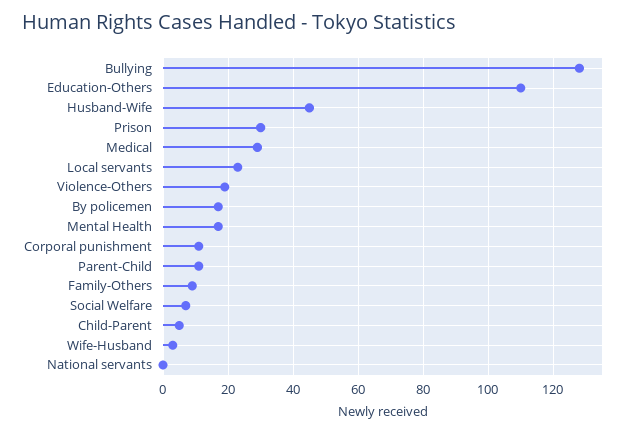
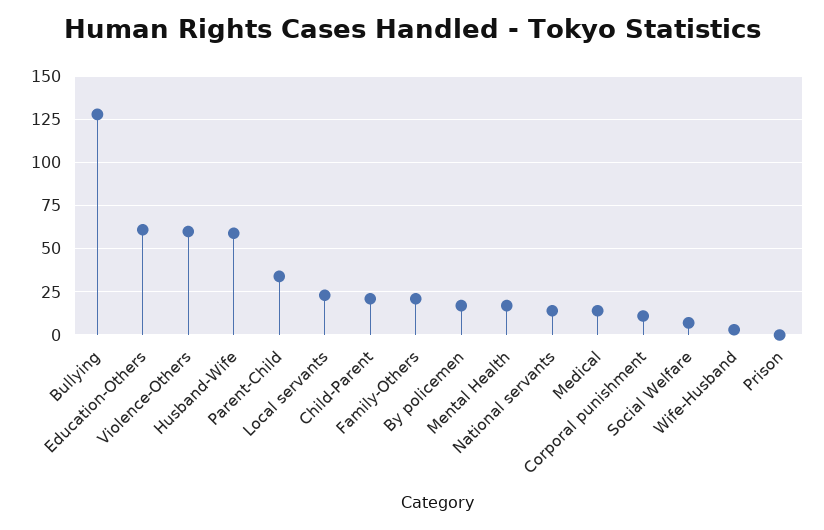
Education-Others: 110 -> 60
Husband-Wife: 45 -> 60
Prison: 30 -> 0
Medical: 30 -> 15
Violence-Others: 20 -> 60
Parent-Child: 10 -> 35
Family-Others: 10 -> 20
Child-Parent: 5 -> 20
National servants: 0 -> 15

